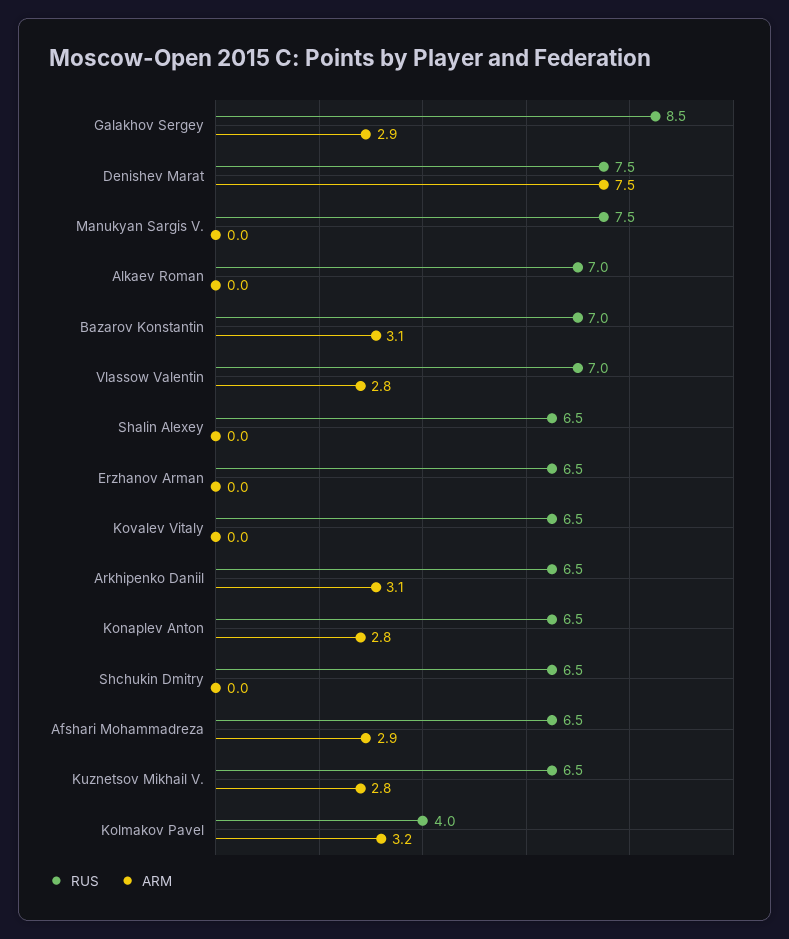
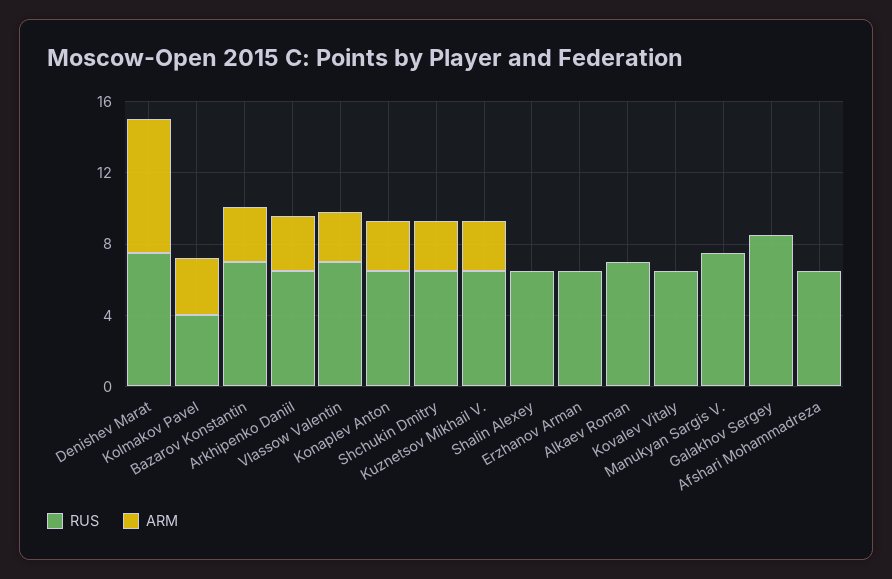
ARM, Galakhov Sergey: 2.9 -> 0
ARM, Shchukin Dmitry: 0 -> 3
ARM, Afshari Mohammadreza: 2.9 -> 0

